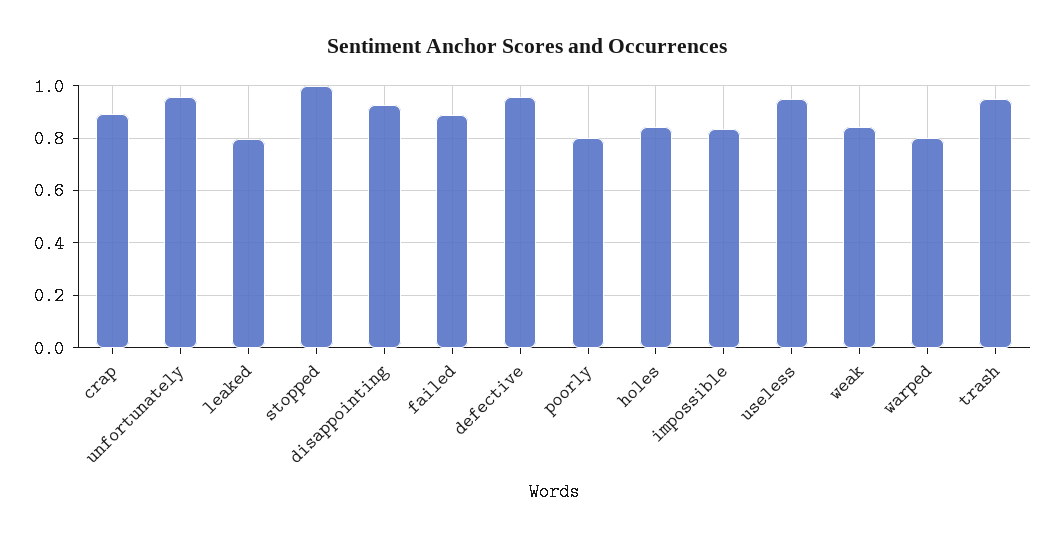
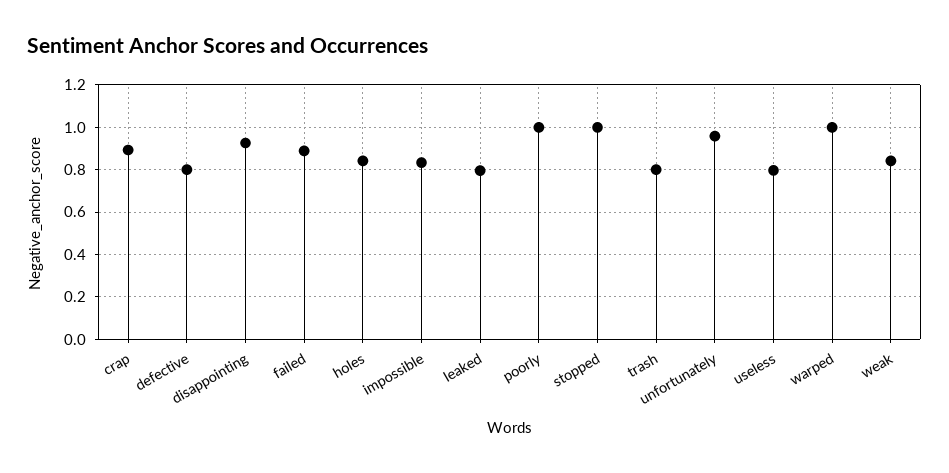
defective: 0.95 -> 0.8
poorly: 0.8 -> 1
useless: 0.95 -> 0.8
warped: 0.8 -> 1
trash: 0.95 -> 0.8

